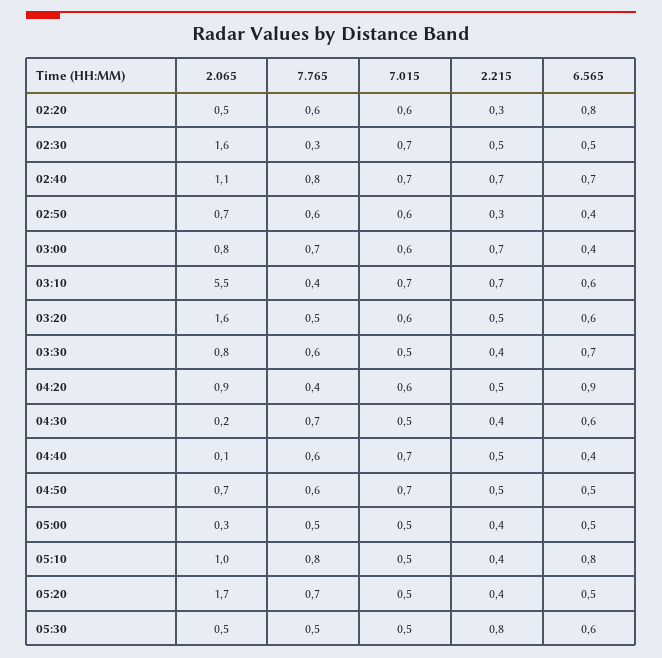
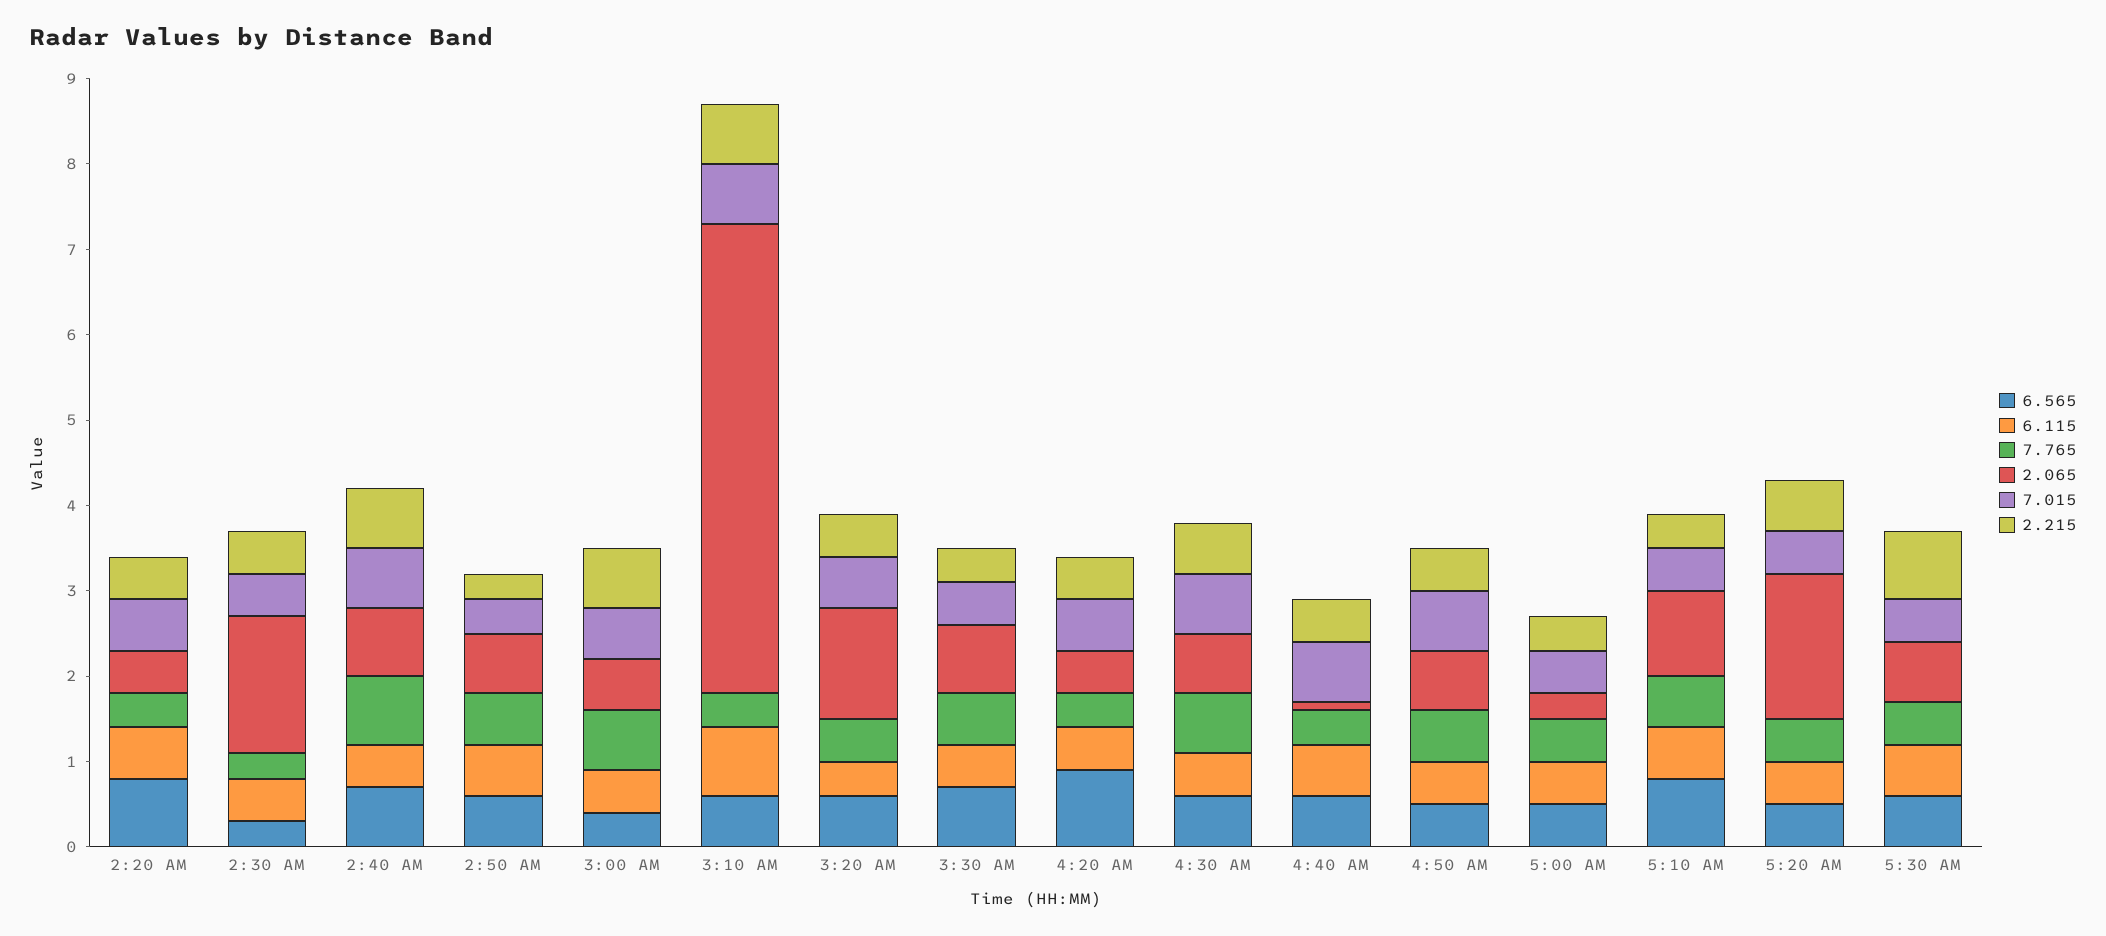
7.765, 02:20: 0.6 -> 0.4
2.215, 02:20: 0.3 -> 0.5
7.015, 02:30: 0.7 -> 0.5
6.565, 02:30: 0.5 -> 0.3
2.065, 02:40: 1.1 -> 0.8
7.015, 02:50: 0.6 -> 0.4
6.565, 02:50: 0.4 -> 0.6
2.065, 03:00: 0.8 -> 0.6
2.065, 03:20: 1.6 -> 1.3
2.065, 04:20: 0.9 -> 0.5
2.065, 04:30: 0.2 -> 0.7
7.015, 04:30: 0.5 -> 0.7
2.215, 04:30: 0.4 -> 0.6
7.765, 04:40: 0.6 -> 0.4
6.565, 04:40: 0.4 -> 0.6
7.765, 05:10: 0.8 -> 0.6
7.765, 05:20: 0.7 -> 0.5
2.215, 05:20: 0.4 -> 0.6
2.065, 05:30: 0.5 -> 0.7
6.115, 02:20: none -> 0.6
6.115, 02:30: none -> 0.5
6.115, 02:40: none -> 0.5
6.115, 02:50: none -> 0.6
6.115, 03:00: none -> 0.5
6.115, 03:10: none -> 0.8
6.115, 03:20: none -> 0.4
6.115, 03:30: none -> 0.5
6.115, 04:20: none -> 0.5
6.115, 04:30: none -> 0.5
6.115, 04:40: none -> 0.6
6.115, 04:50: none -> 0.5
6.115, 05:00: none -> 0.5
6.115, 05:10: none -> 0.6
6.115, 05:20: none -> 0.5
6.115, 05:30: none -> 0.6

